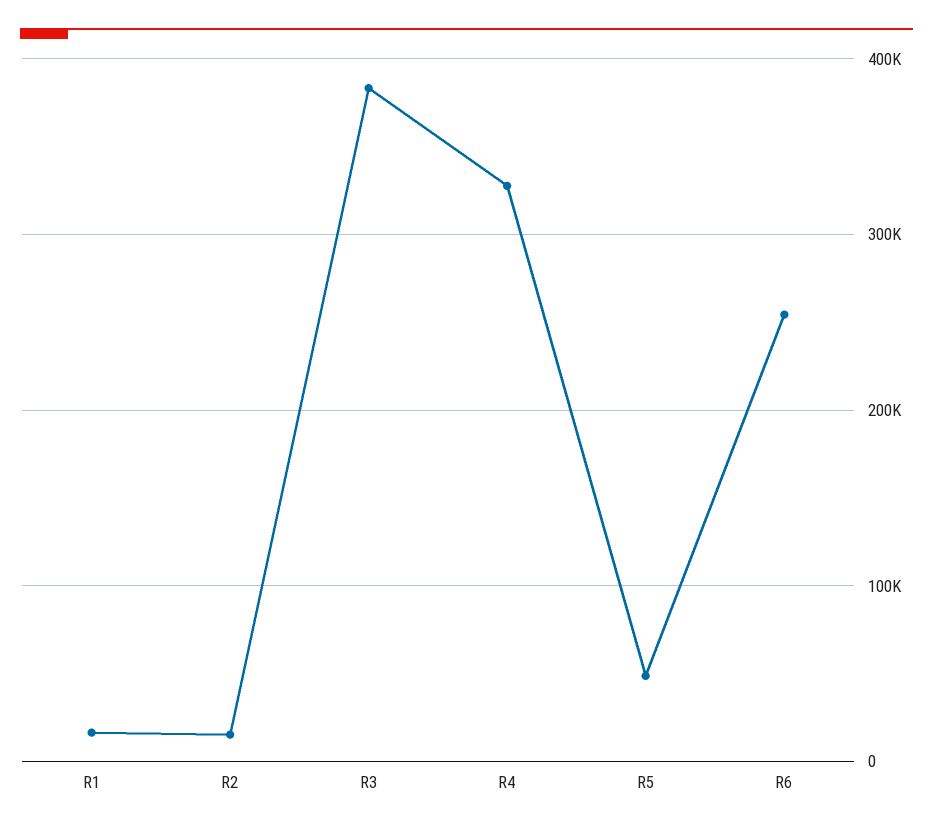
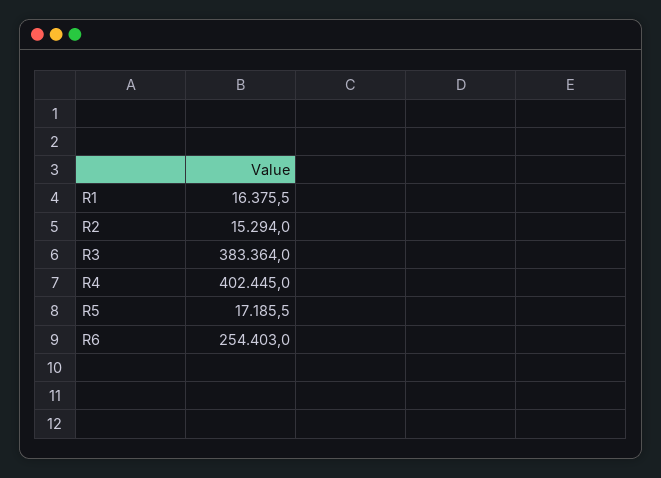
R4: 330000 -> 402445
R5: 50000 -> 17185.5

